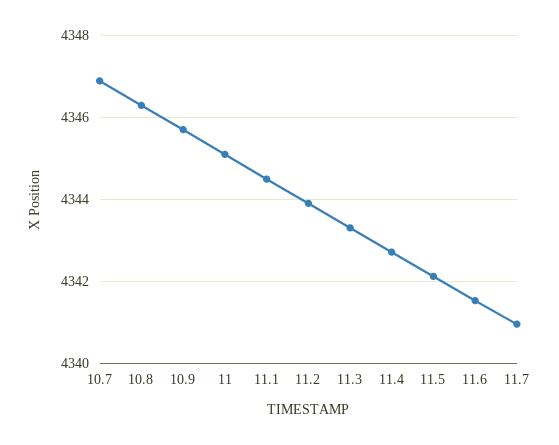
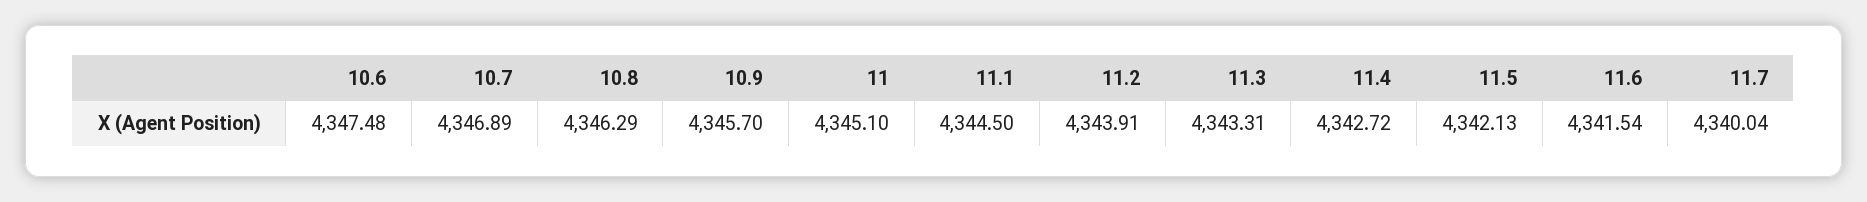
11.7: 4341 -> 4340.04
10.6: none -> 4347.48

